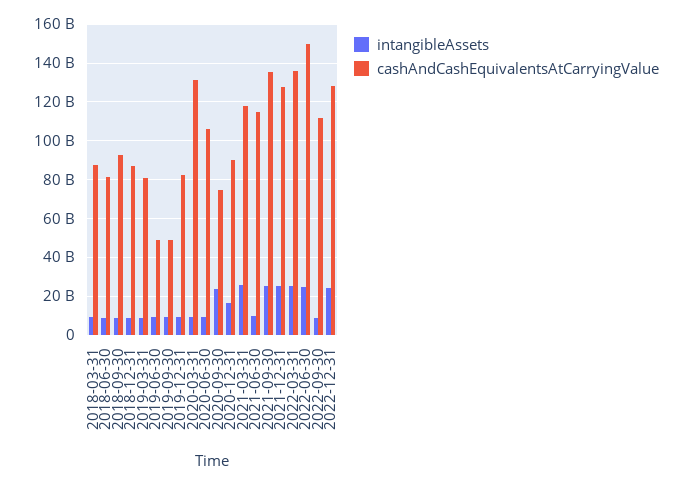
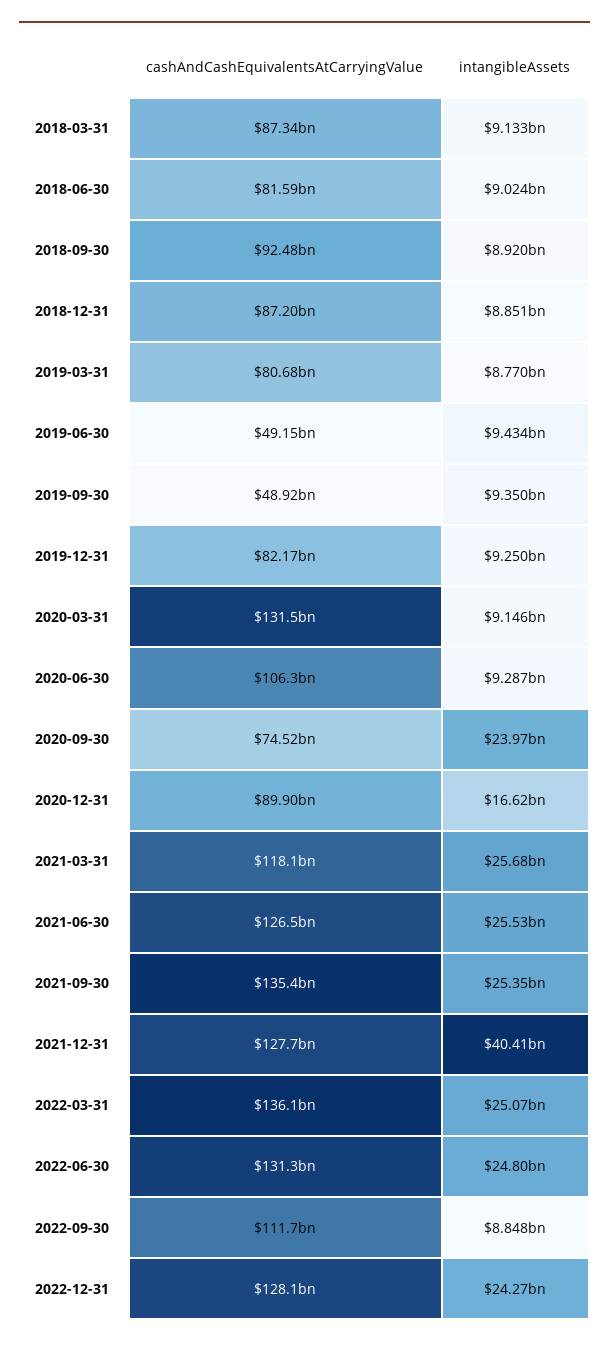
intangibleAssets, 2021-06-30: 10000000000 -> 25530000000
cashAndCashEquivalentsAtCarryingValue, 2021-06-30: 115000000000 -> 126500000000
intangibleAssets, 2021-12-31: 25000000000 -> 40410000000
cashAndCashEquivalentsAtCarryingValue, 2022-06-30: 150000000000 -> 131300000000

